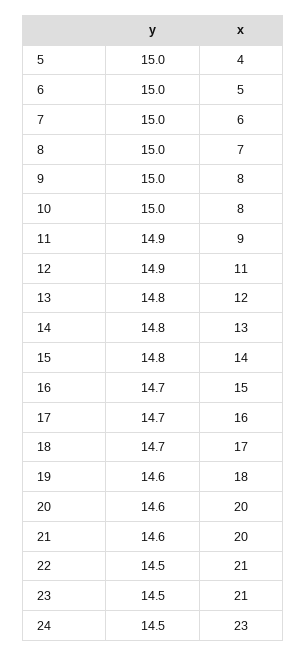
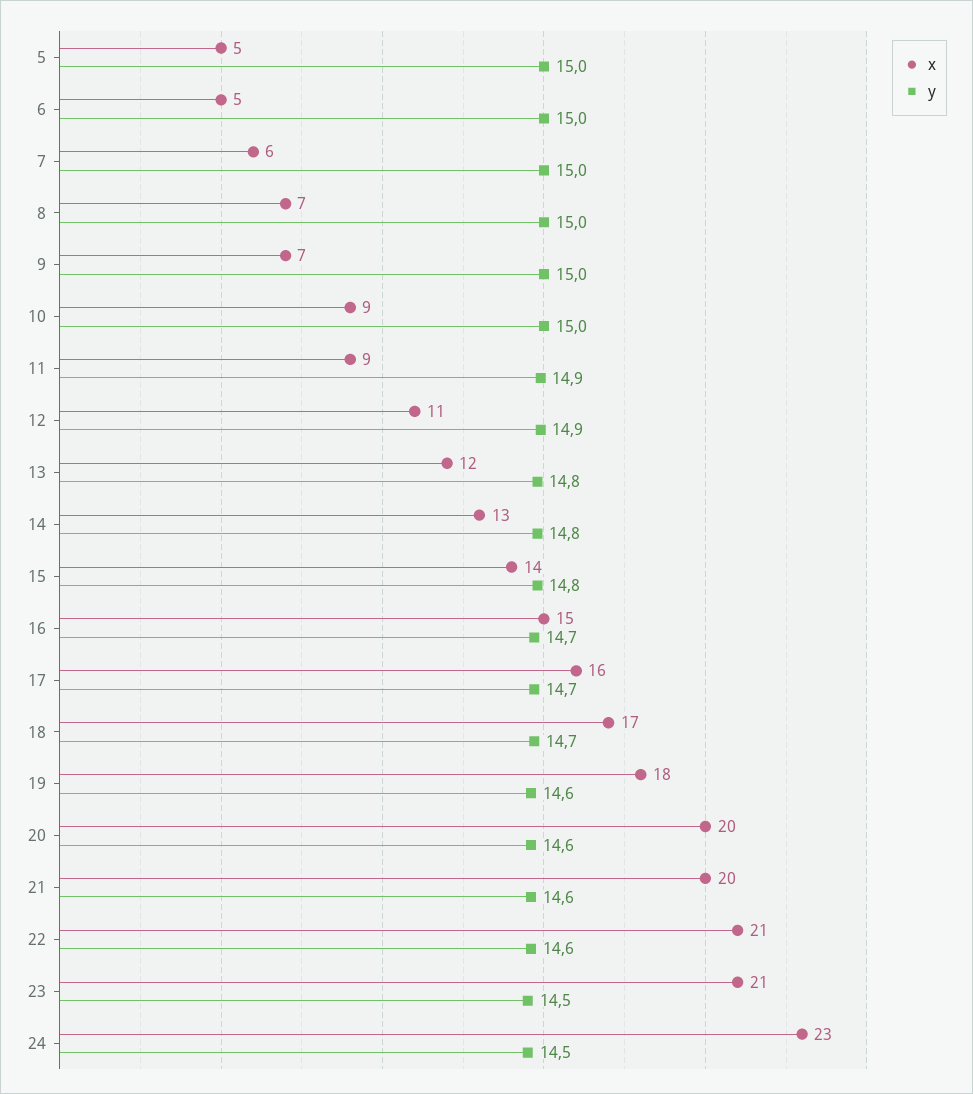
x, 5: 4 -> 5
x, 9: 8 -> 7
x, 10: 8 -> 9
y, 22: 14.5 -> 14.6

